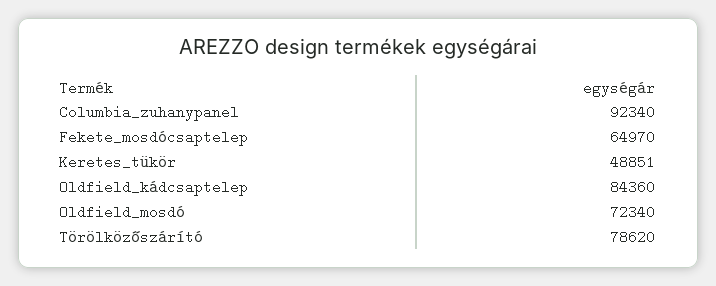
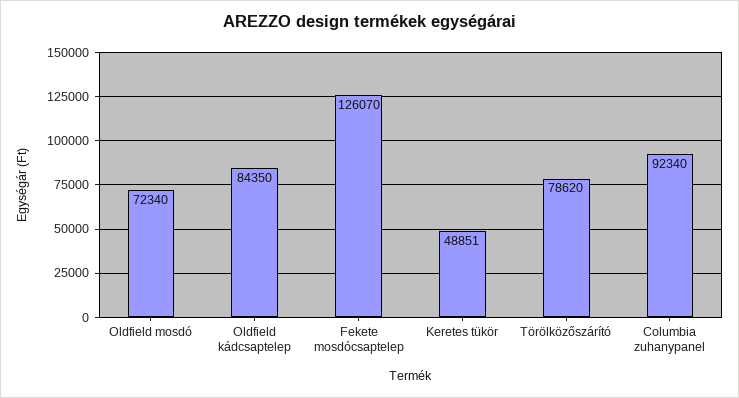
Fekete_mosdócsaptelep: 64970 -> 126070
Oldfield_kádcsaptelep: 84360 -> 84350

